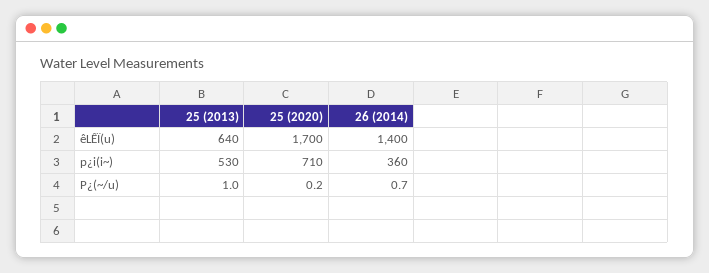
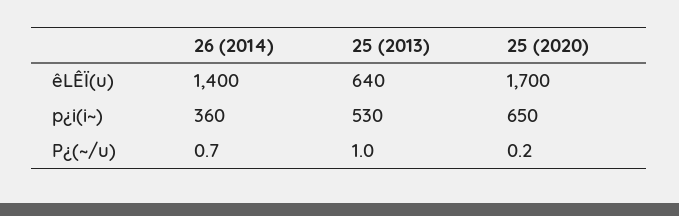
25 (2020), p¿i(i~): 710 -> 650

